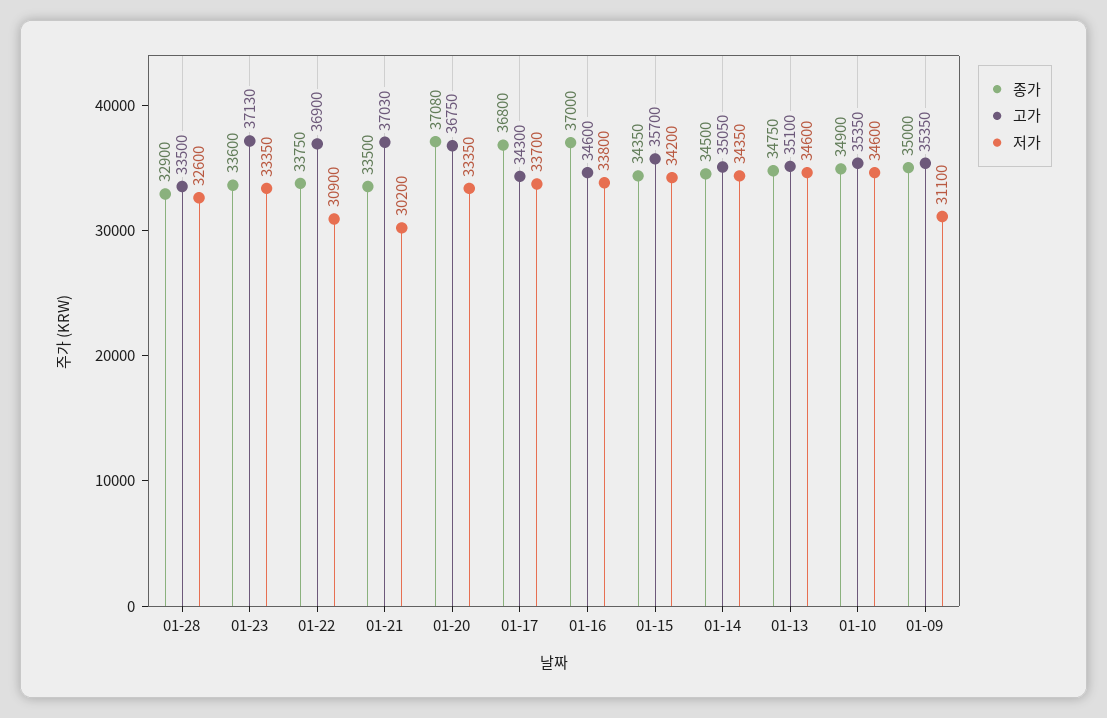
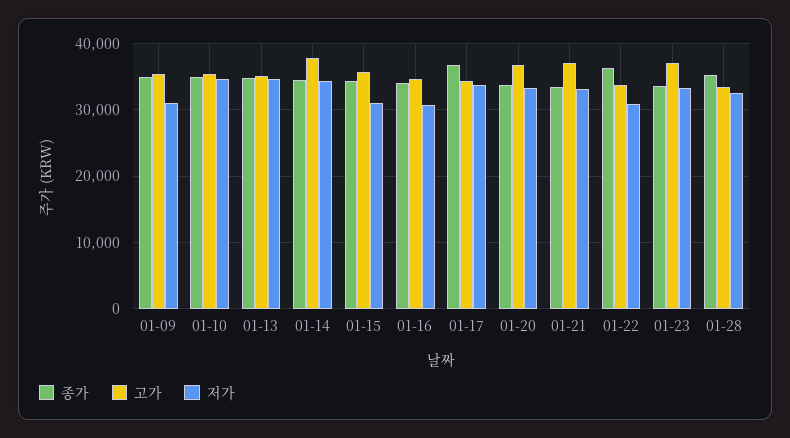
종가, 01-28: 32900 -> 35000
종가, 01-22: 33750 -> 36000
고가, 01-22: 36900 -> 34000
저가, 01-21: 30200 -> 33000
종가, 01-20: 37080 -> 34000
종가, 01-16: 37000 -> 34000
저가, 01-16: 33800 -> 31000
저가, 01-15: 34200 -> 31000
고가, 01-14: 35050 -> 38000

